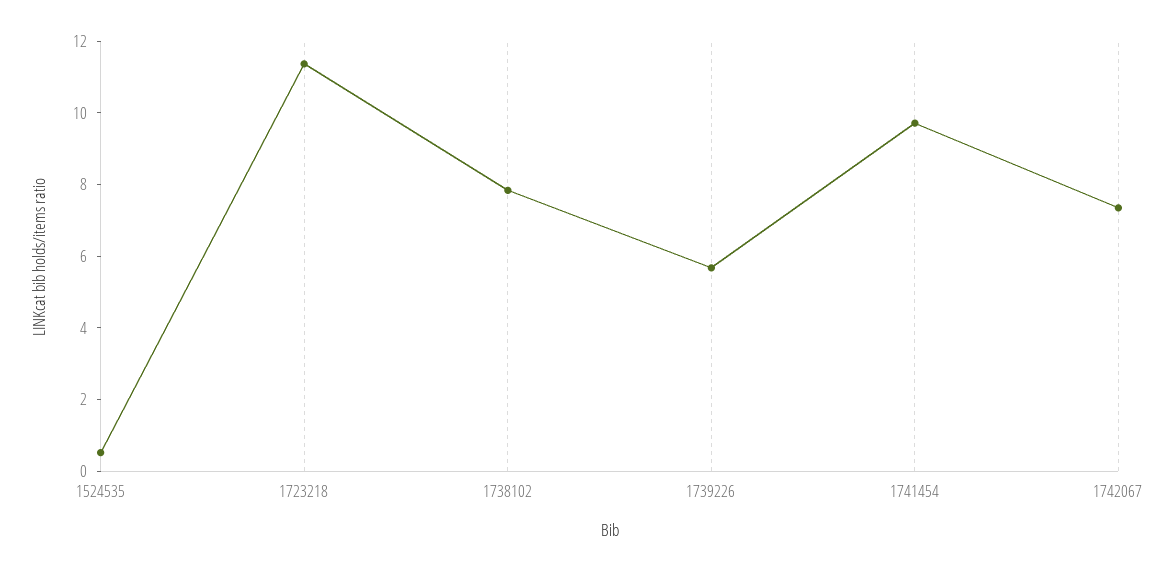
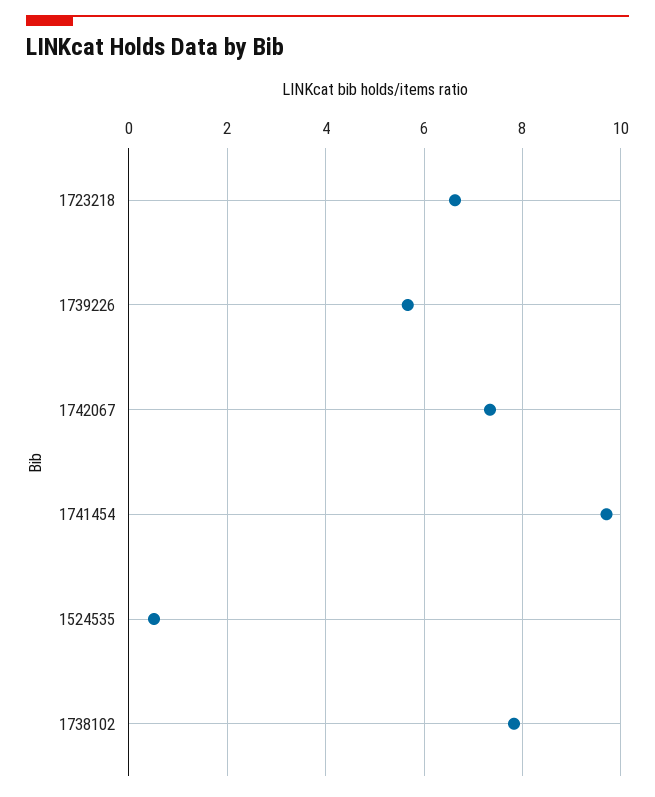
1723218: 11.5 -> 6.6

